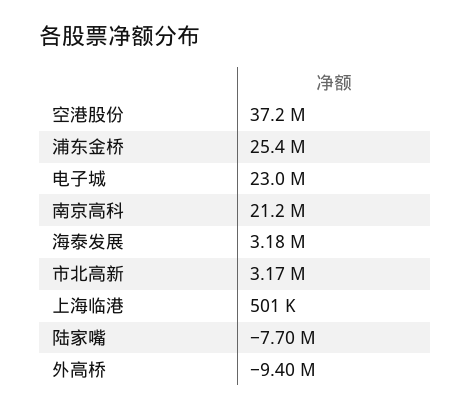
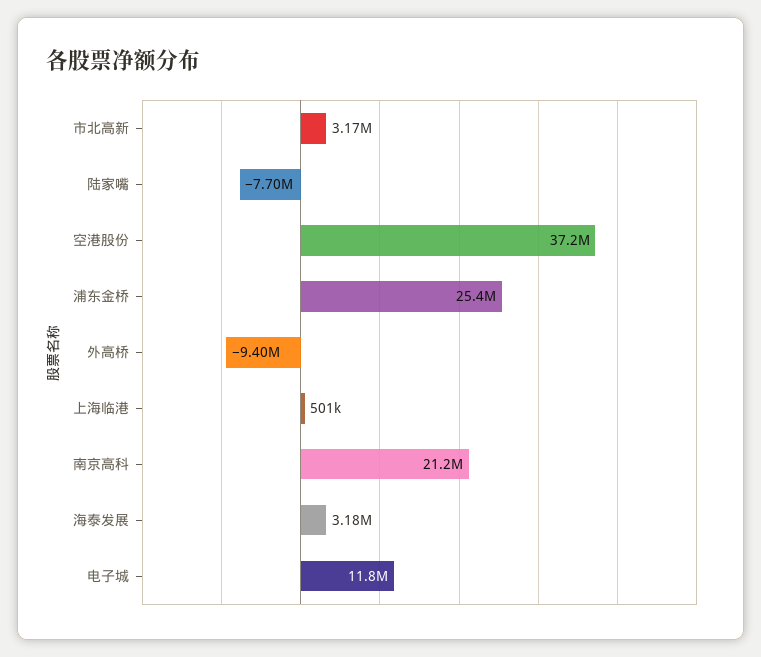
电子城: 23000000 -> 11800000

